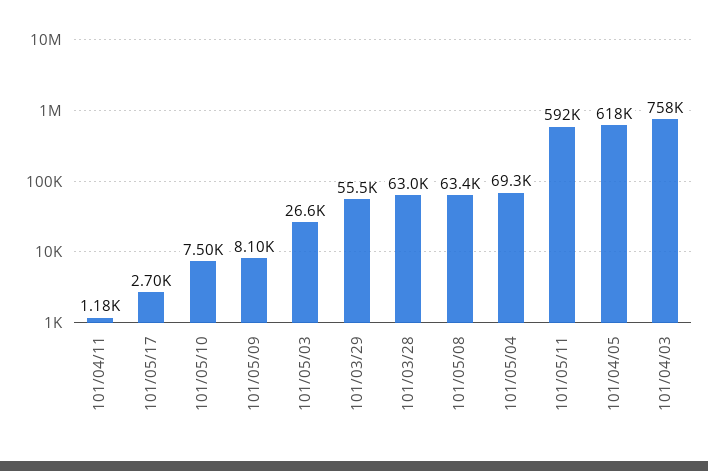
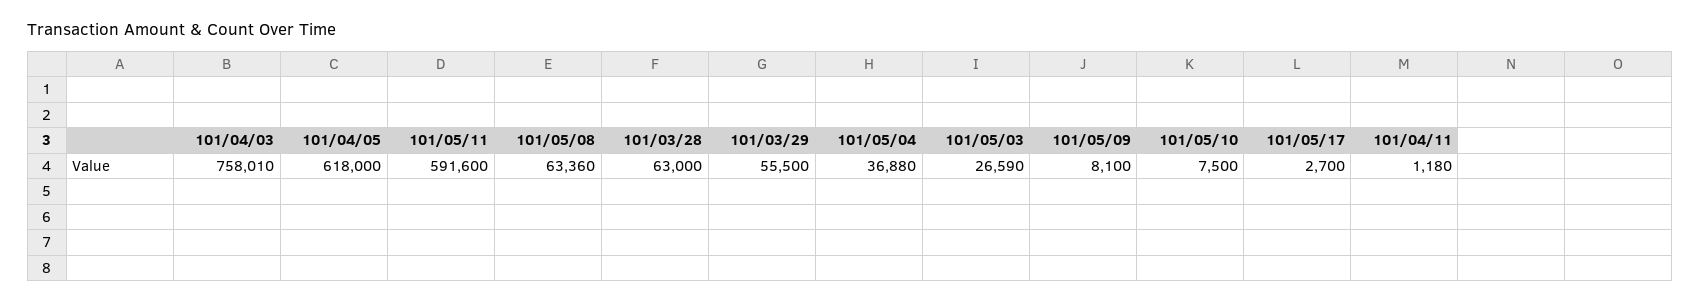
101/05/04: 69300 -> 36880

